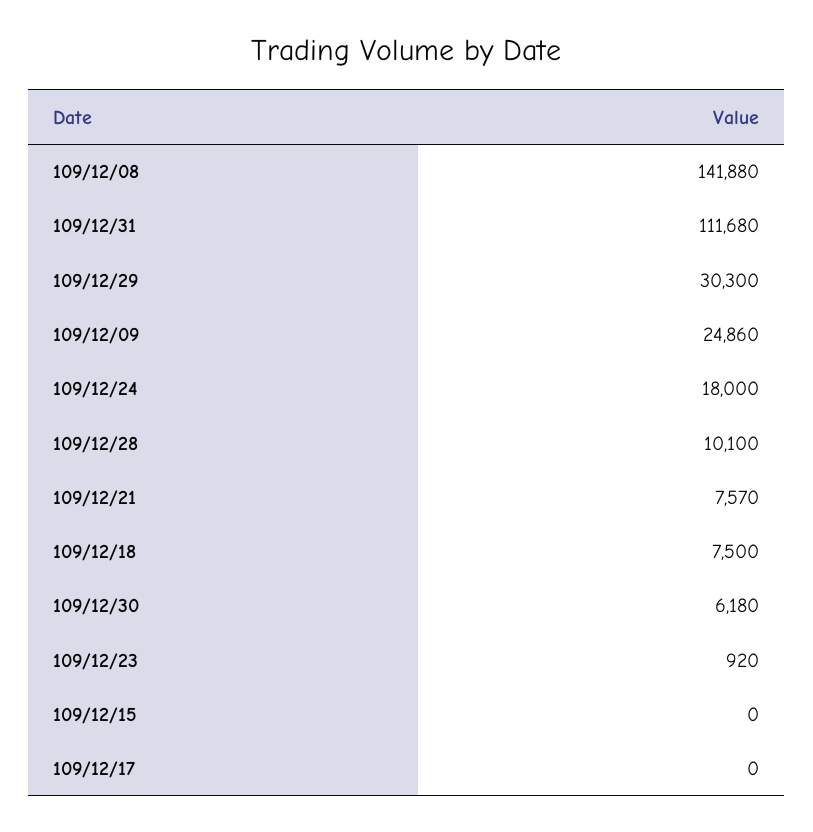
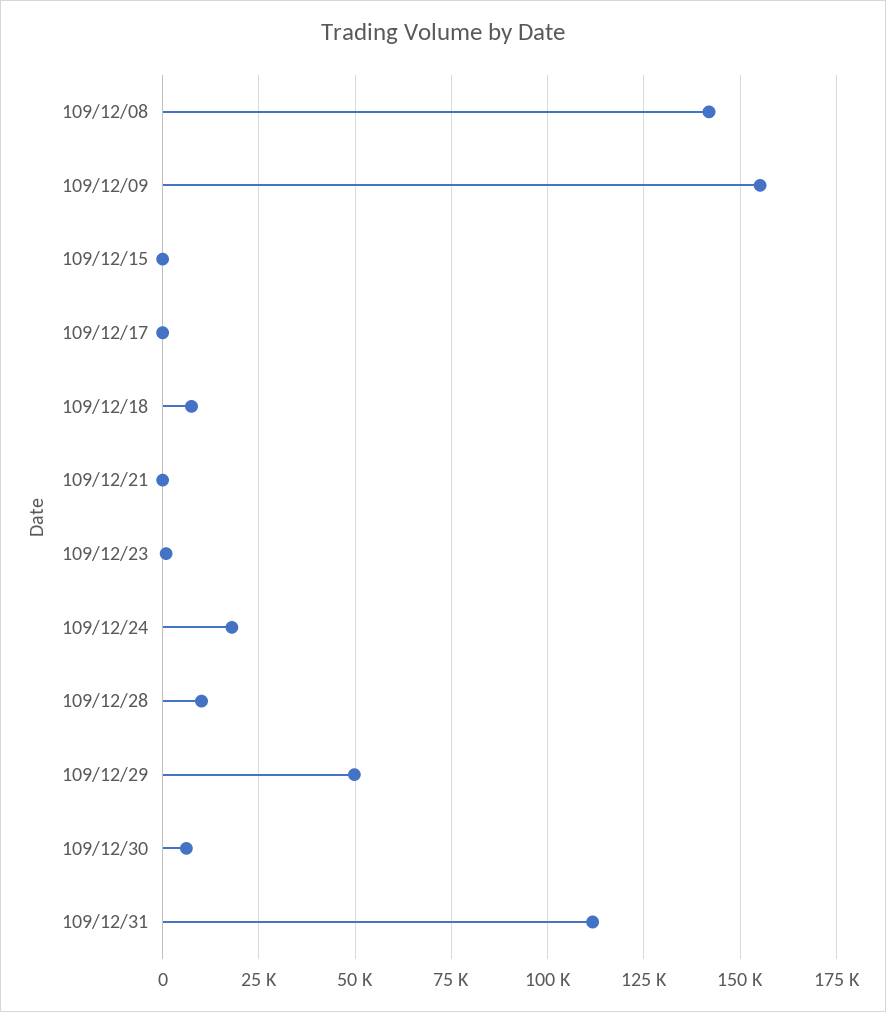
109/12/29: 30300 -> 50000
109/12/09: 24860 -> 155000
109/12/21: 7570 -> 0

